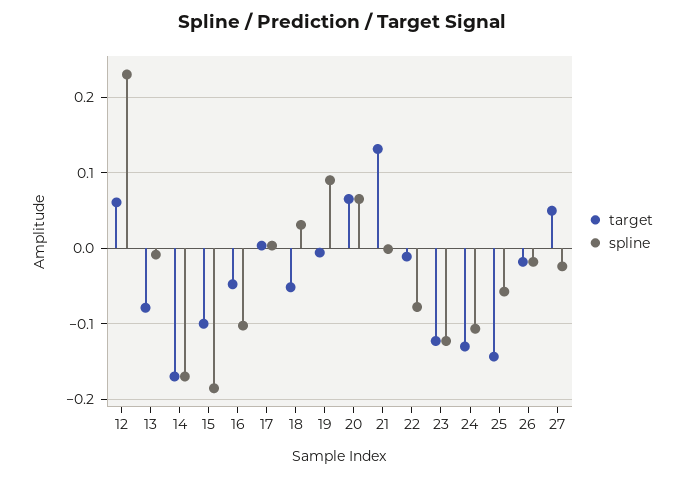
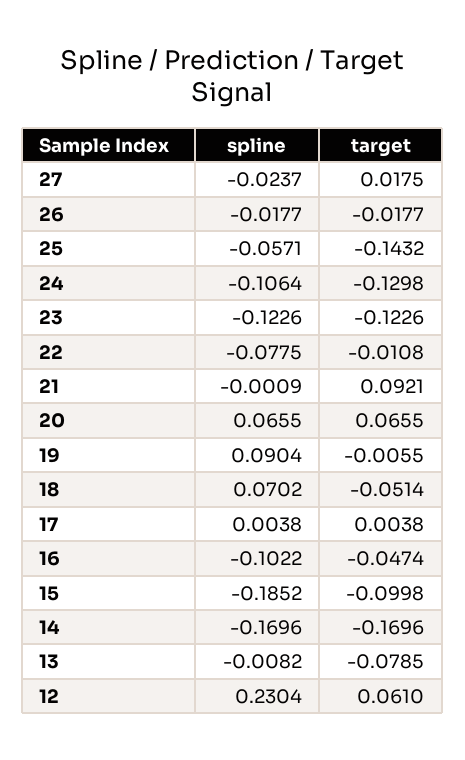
spline, 18: 0.03 -> 0.0702
target, 21: 0.13 -> 0.0921
target, 27: 0.05 -> 0.0175

